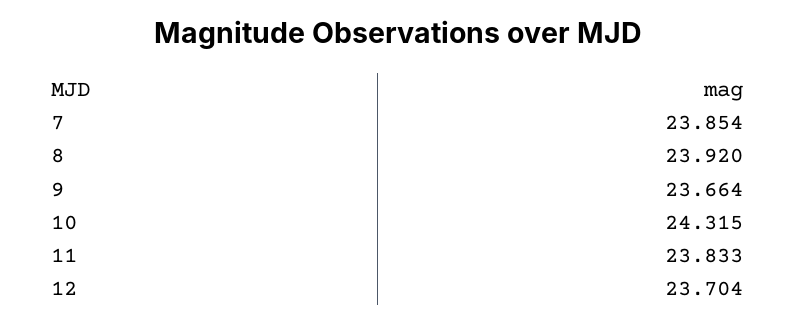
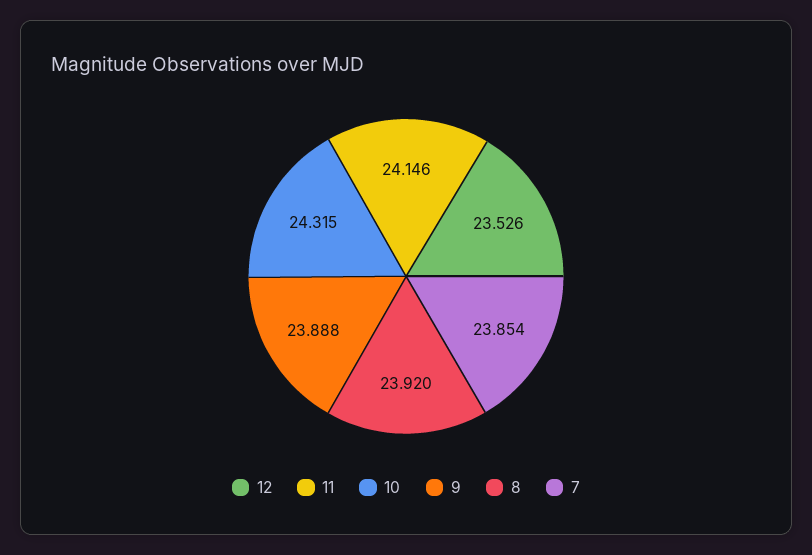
9: 23.664 -> 23.888
11: 23.833 -> 24.146
12: 23.704 -> 23.526

